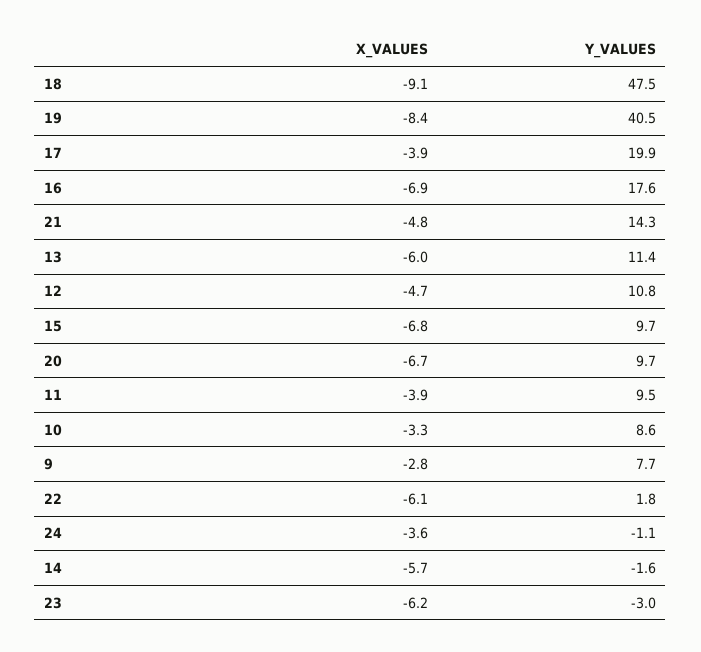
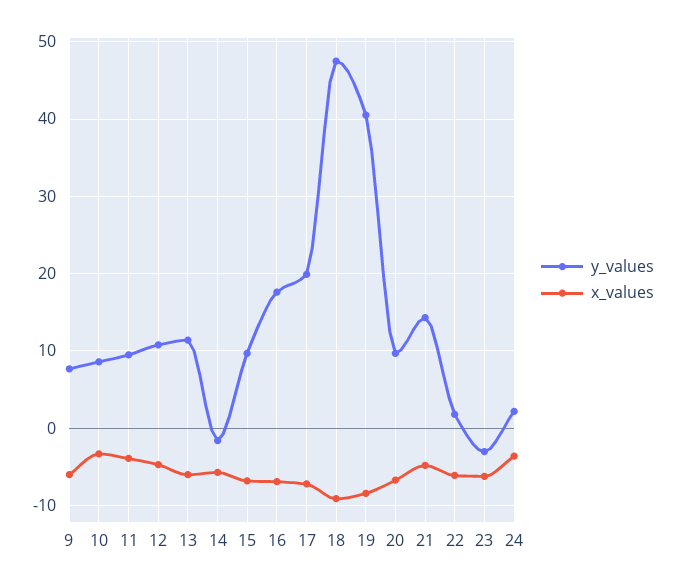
X_VALUES, 17: -3.9 -> -7
X_VALUES, 9: -2.8 -> -6
Y_VALUES, 24: -1.1 -> 2

